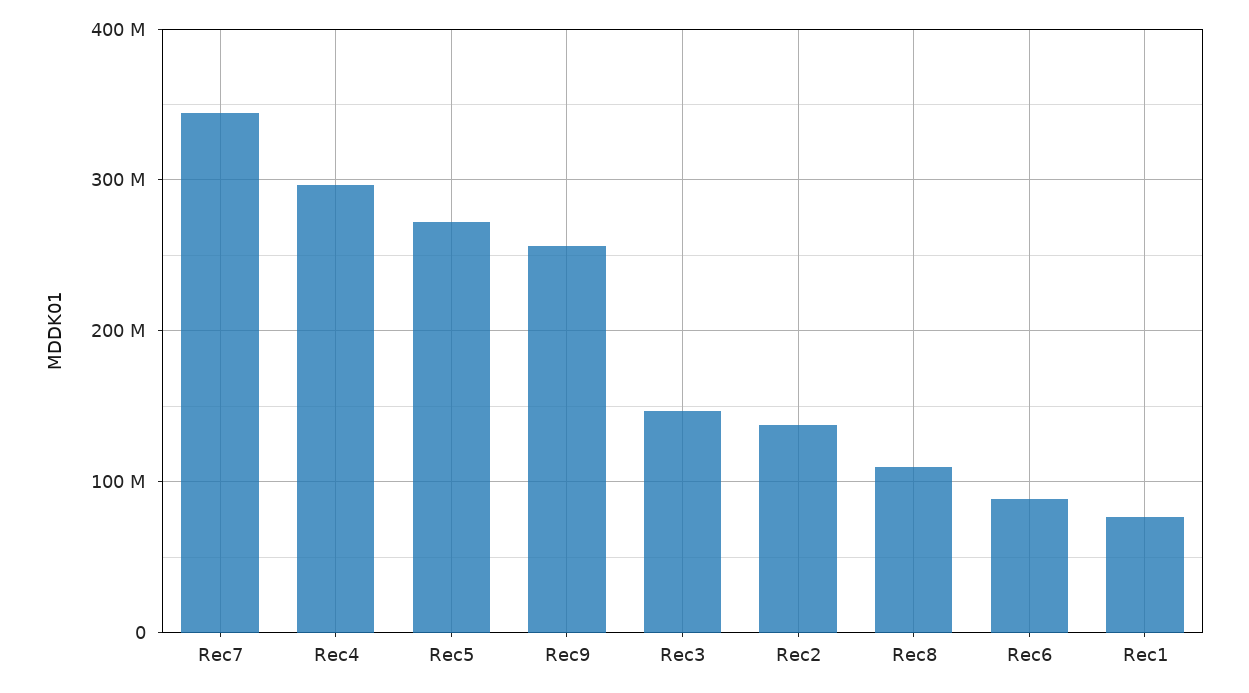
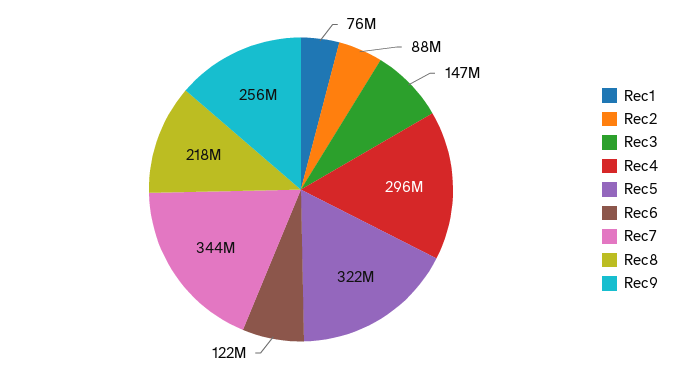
Rec5: 270000000 -> 322000000
Rec2: 140000000 -> 88000000
Rec8: 110000000 -> 218000000
Rec6: 90000000 -> 122000000

